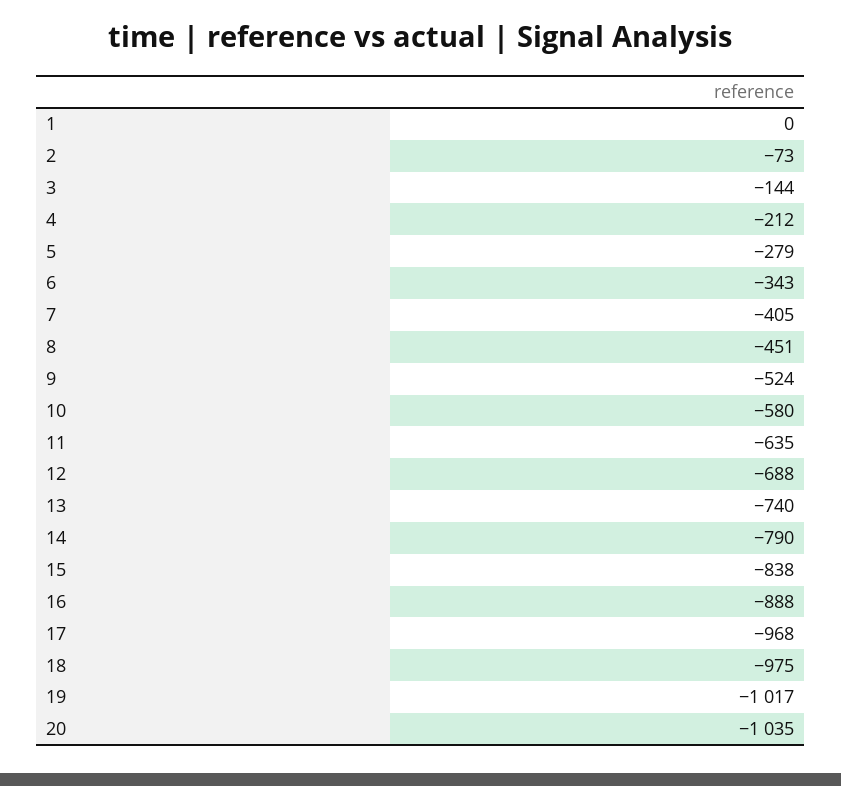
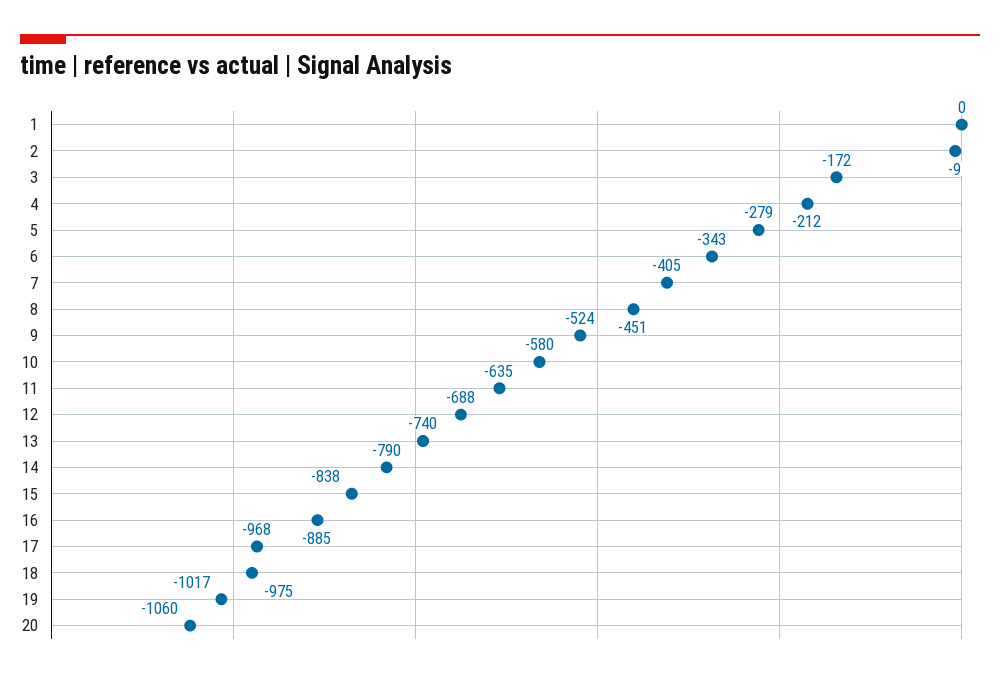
2: -73 -> -9
3: -144 -> -172
16: -888 -> -885
20: -1035 -> -1060

